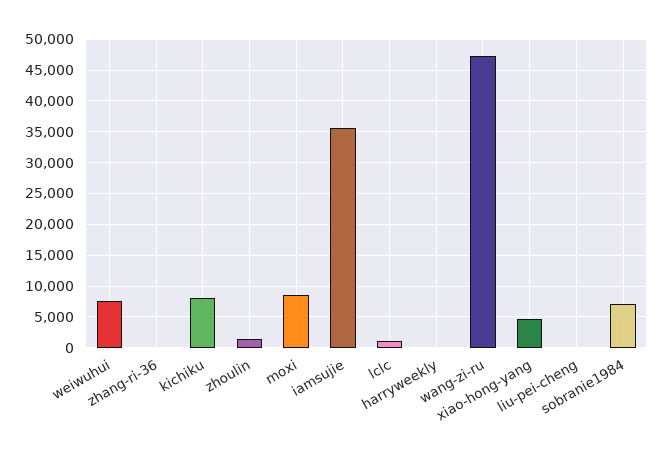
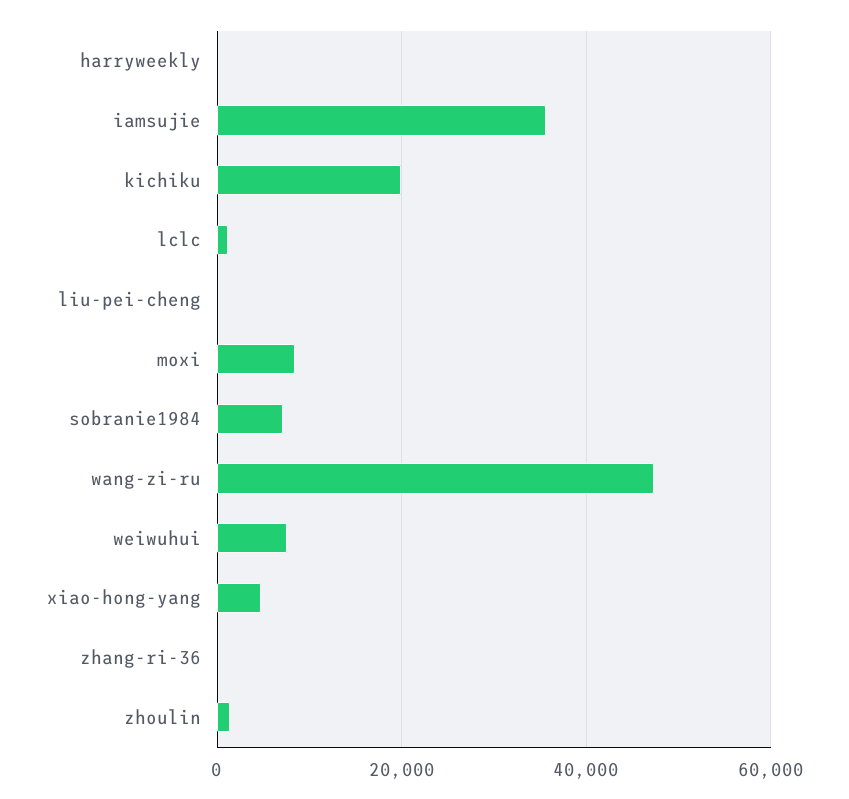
kichiku: 8000 -> 20000

